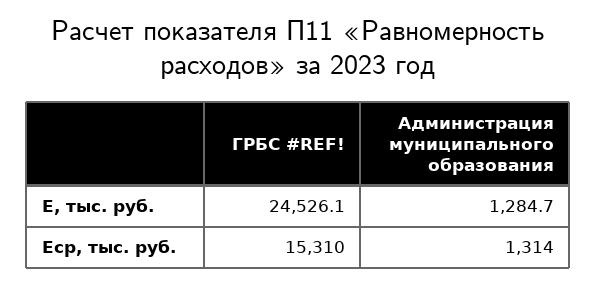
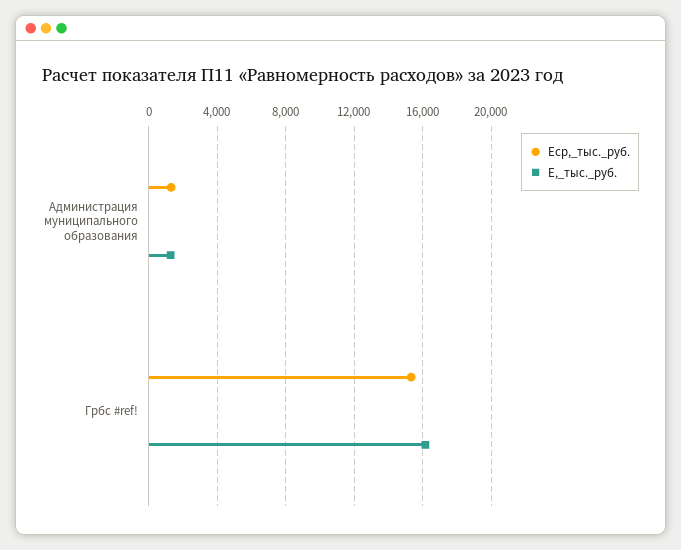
E, тыс. руб., ГРБС #REF!: 24526.1 -> 16000

